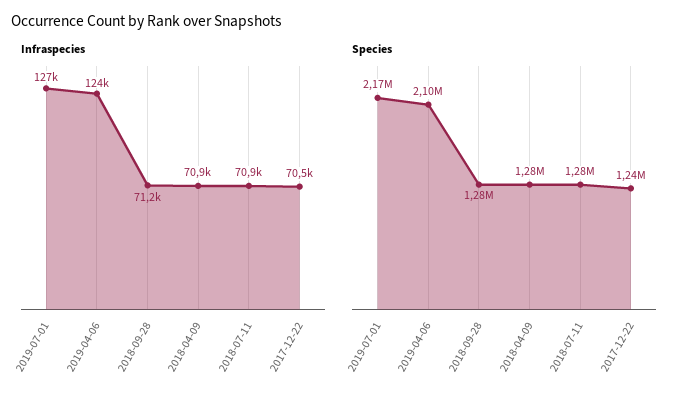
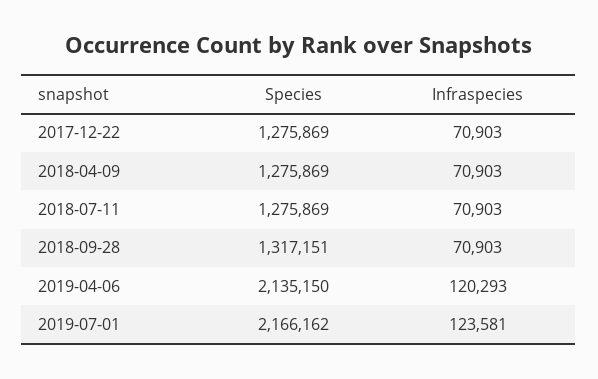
Infraspecies, 2019-07-01: 127000 -> 123581
Infraspecies, 2019-04-06: 124000 -> 120293
Infraspecies, 2018-09-28: 71200 -> 70903
Infraspecies, 2017-12-22: 70500 -> 70903
Species, 2019-04-06: 2100000 -> 2135150
Species, 2018-09-28: 1280000 -> 1317151
Species, 2017-12-22: 1240000 -> 1275869

